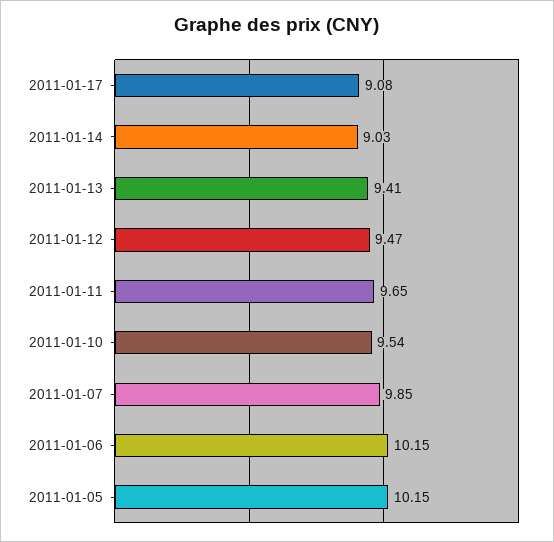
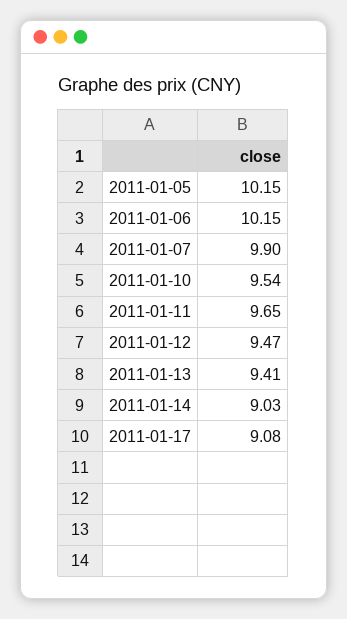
2011-01-07: 9.85 -> 9.9

